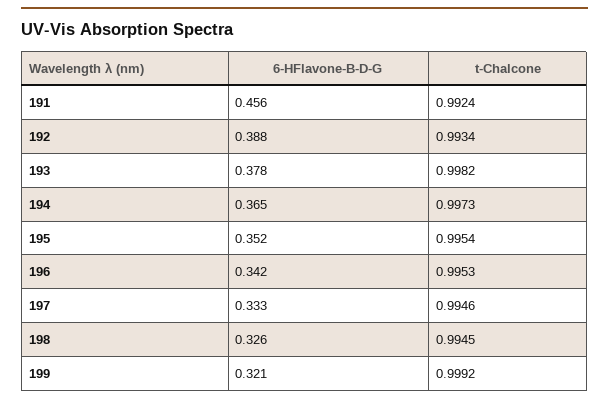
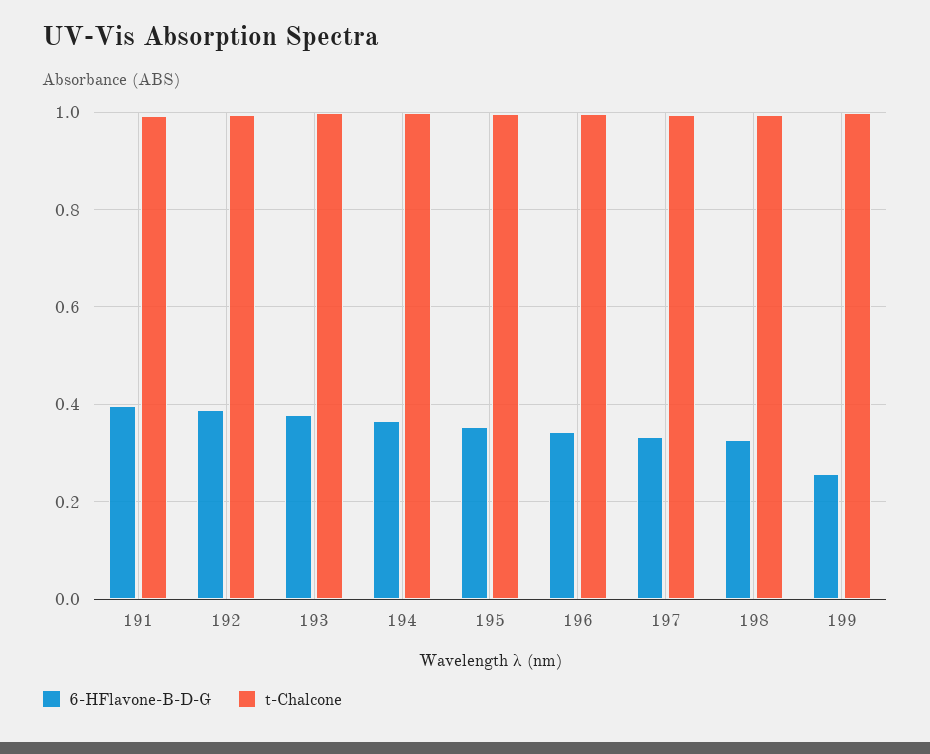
6-HFlavone-B-D-G, 191: 0.456 -> 0.4
6-HFlavone-B-D-G, 199: 0.321 -> 0.26

